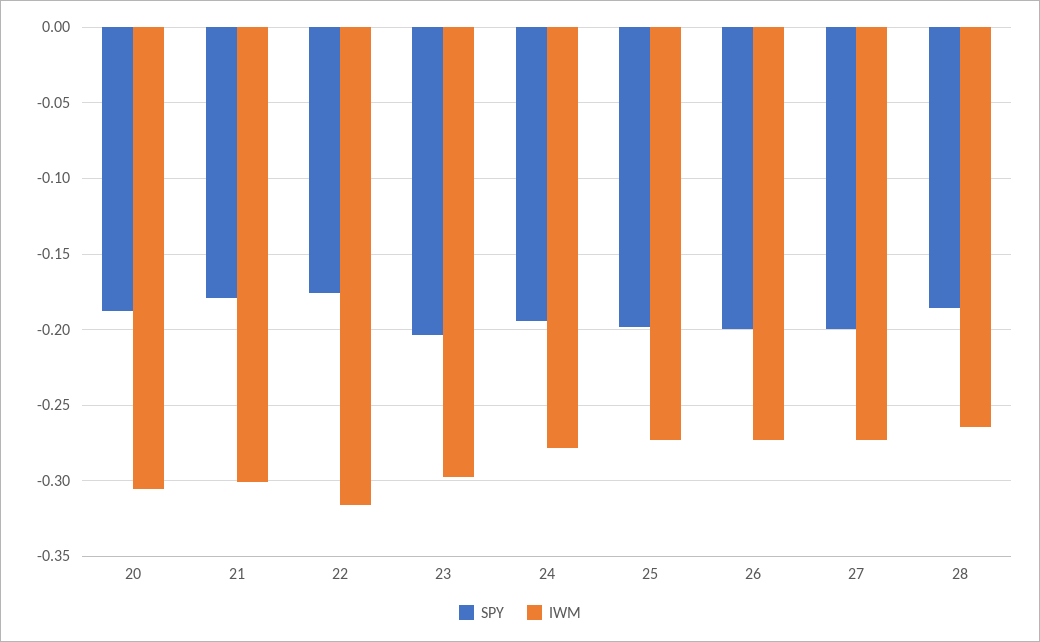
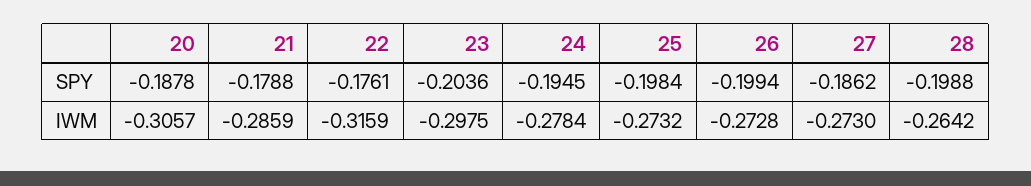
IWM, 21: -0.3 -> -0.2859
SPY, 27: -0.2 -> -0.1862
SPY, 28: -0.185 -> -0.1988

